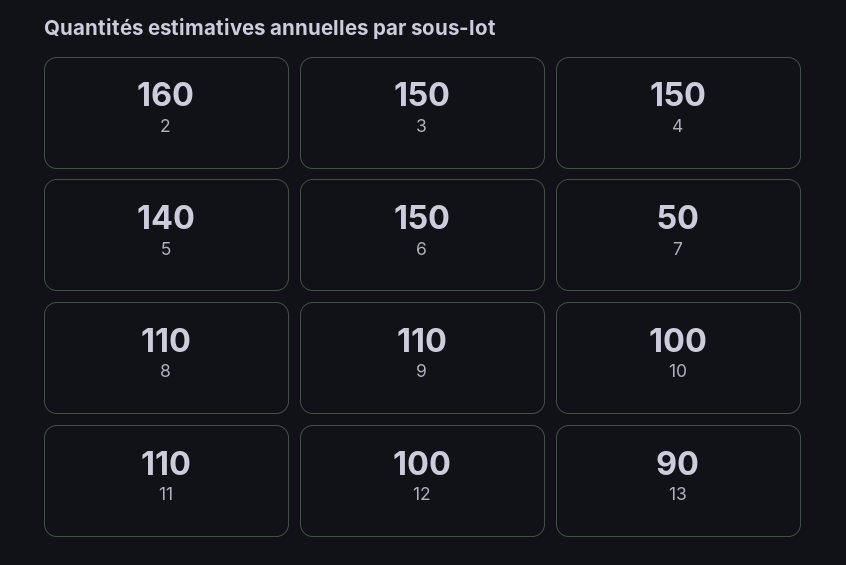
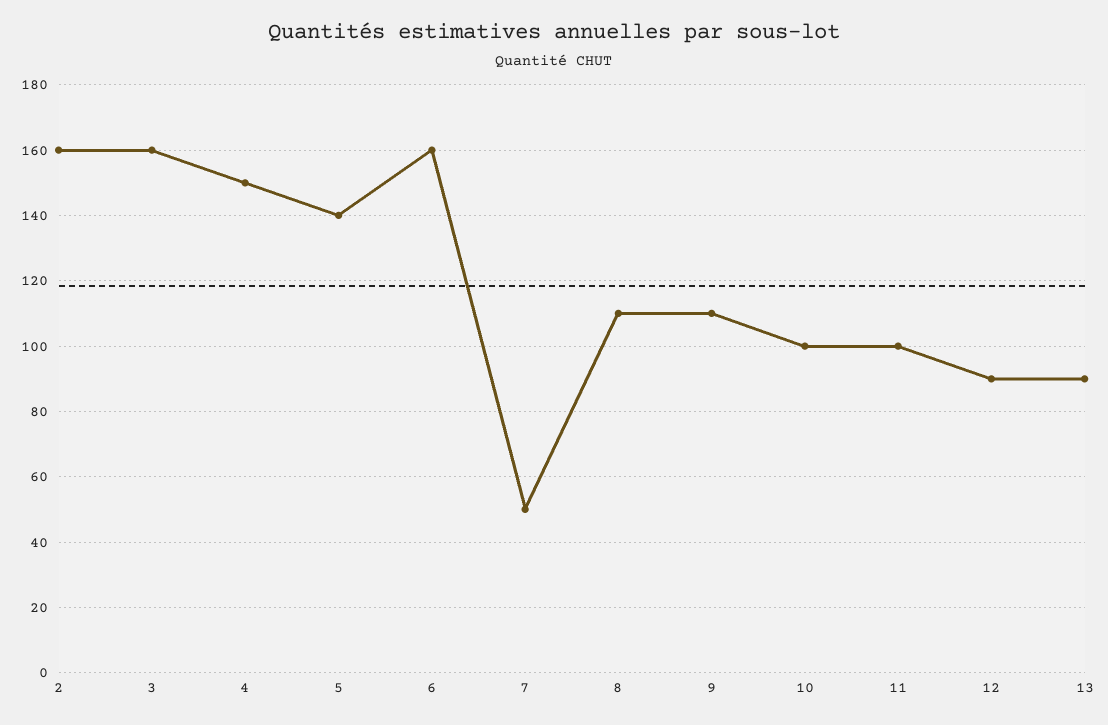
3: 150 -> 160
6: 150 -> 160
11: 110 -> 100
12: 100 -> 90

